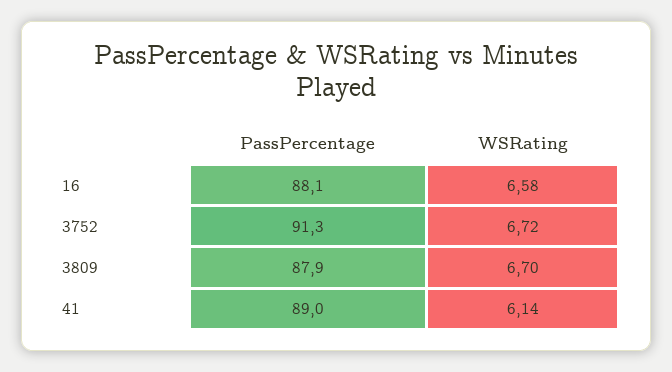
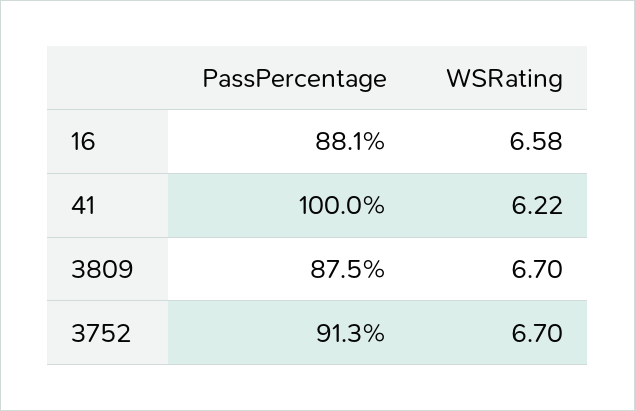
WSRating, 3752: 6.72 -> 6.7
PassPercentage, 3809: 87.9 -> 87.5
PassPercentage, 41: 89 -> 100
WSRating, 41: 6.14 -> 6.22

